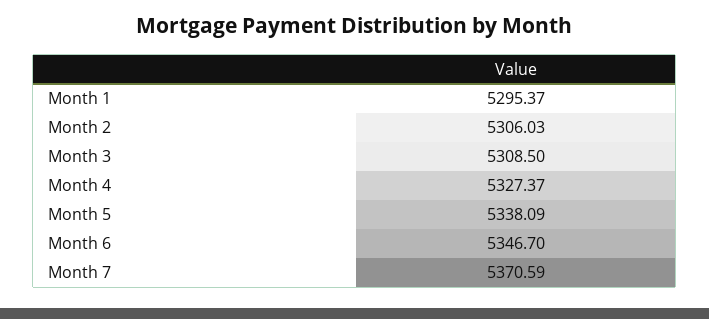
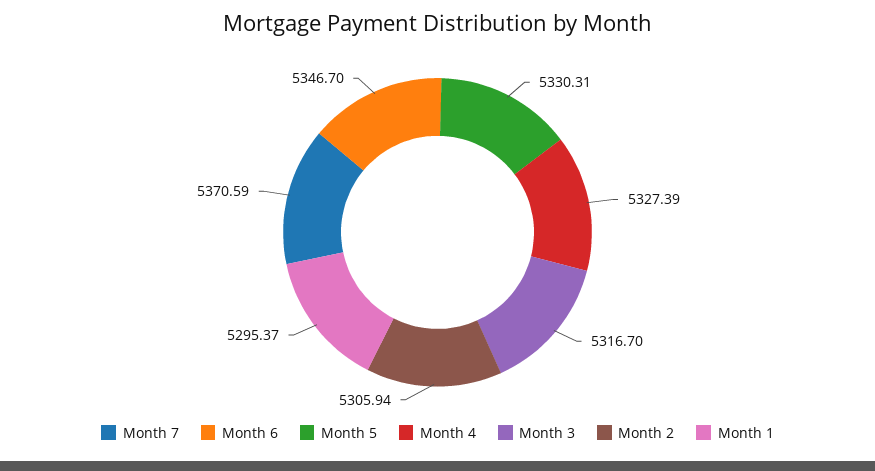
Month 2: 5306.03 -> 5305.94
Month 3: 5308.5 -> 5316.7
Month 4: 5327.37 -> 5327.39
Month 5: 5338.09 -> 5330.31

